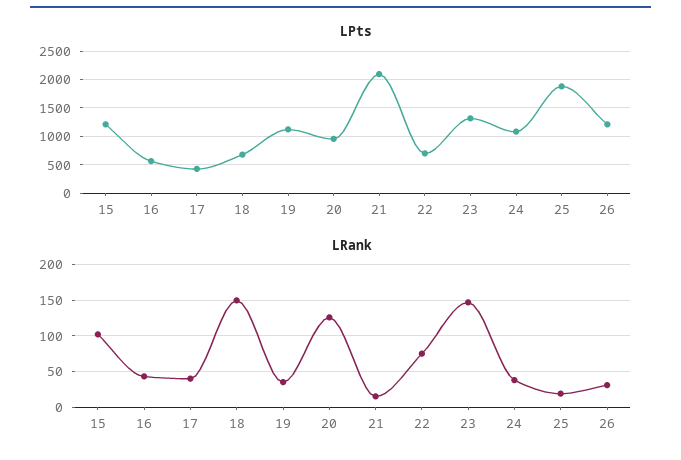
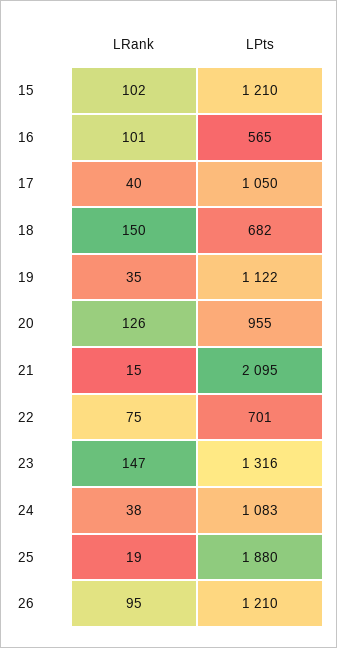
LPts, 17: 500 -> 1050
LRank, 16: 40 -> 101
LRank, 26: 30 -> 95

